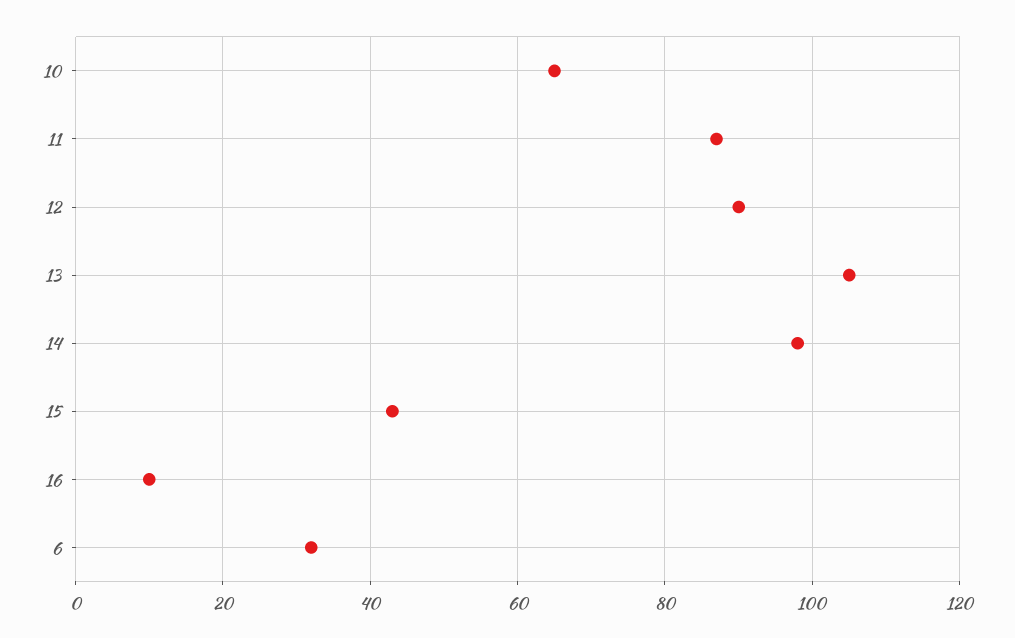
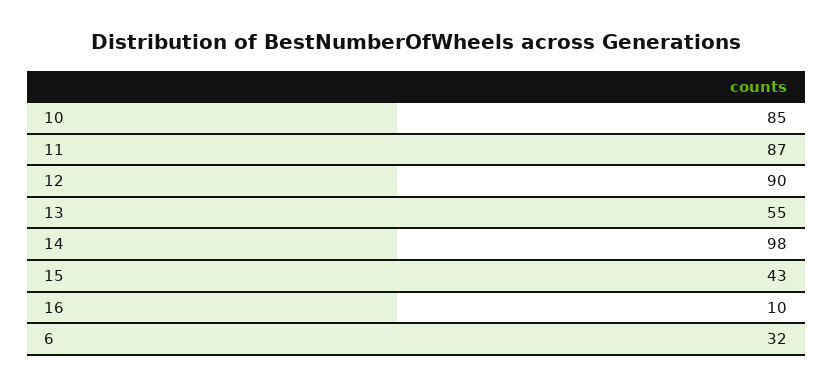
10: 65 -> 85
13: 105 -> 55

